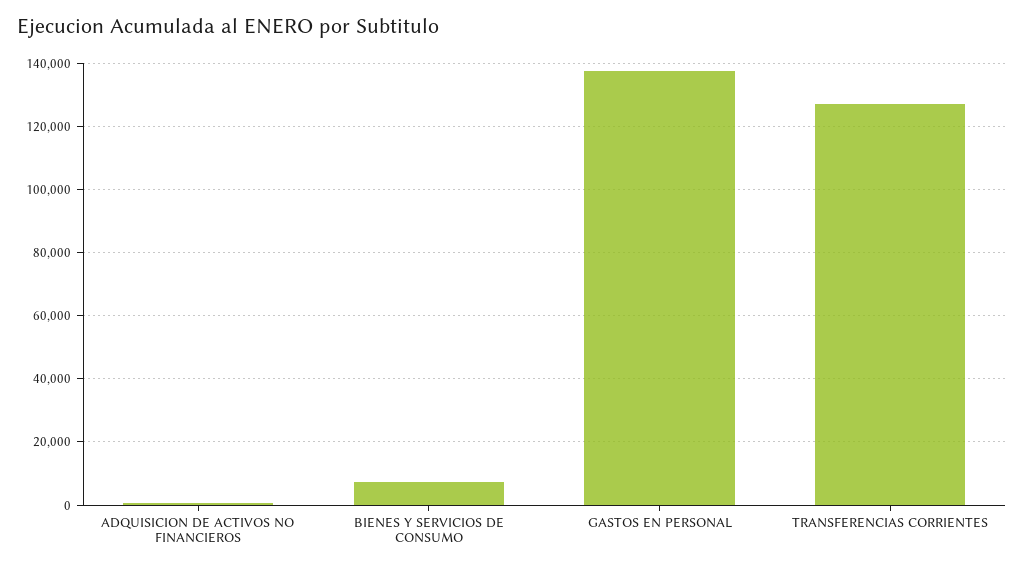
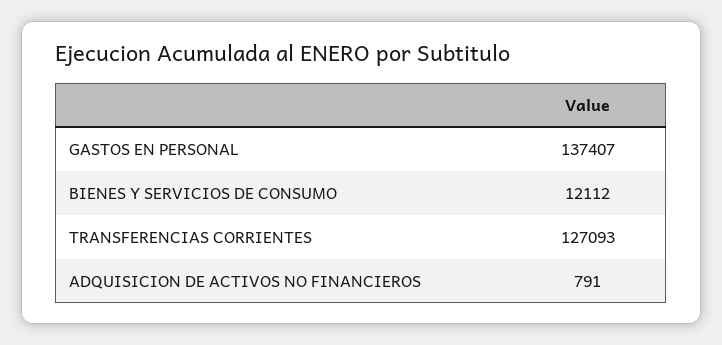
BIENES Y SERVICIOS DE CONSUMO: 8000 -> 12112

